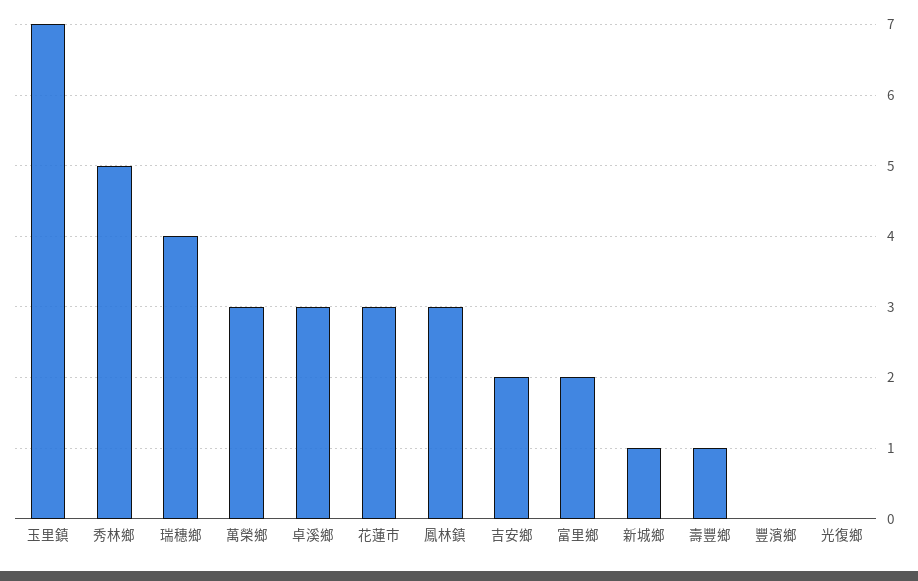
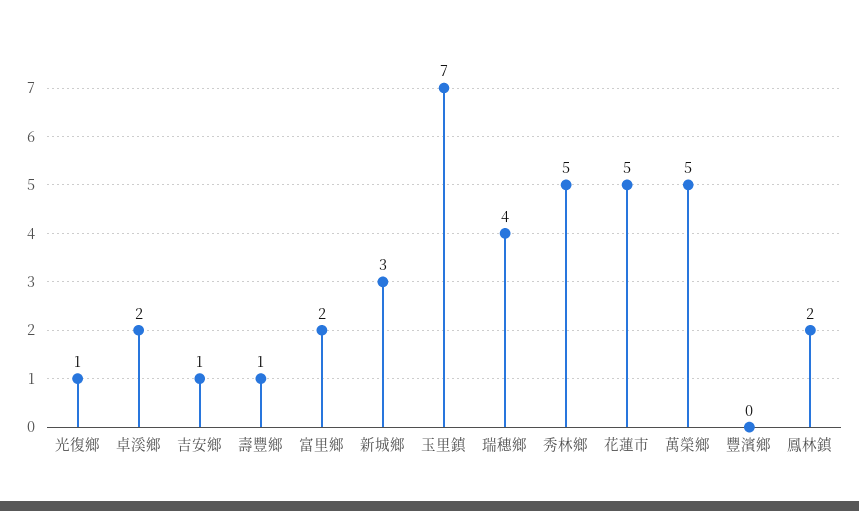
萬榮鄉: 3 -> 5
卓溪鄉: 3 -> 2
花蓮市: 3 -> 5
鳳林鎮: 3 -> 2
吉安鄉: 2 -> 1
新城鄉: 1 -> 3
光復鄉: 0 -> 1

